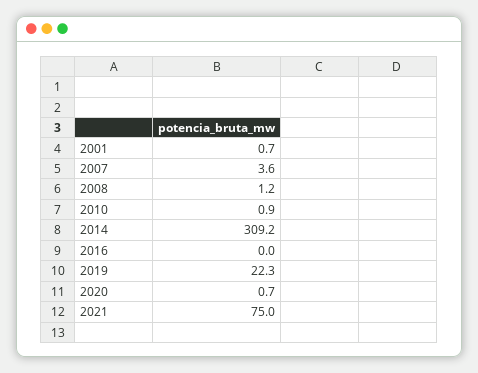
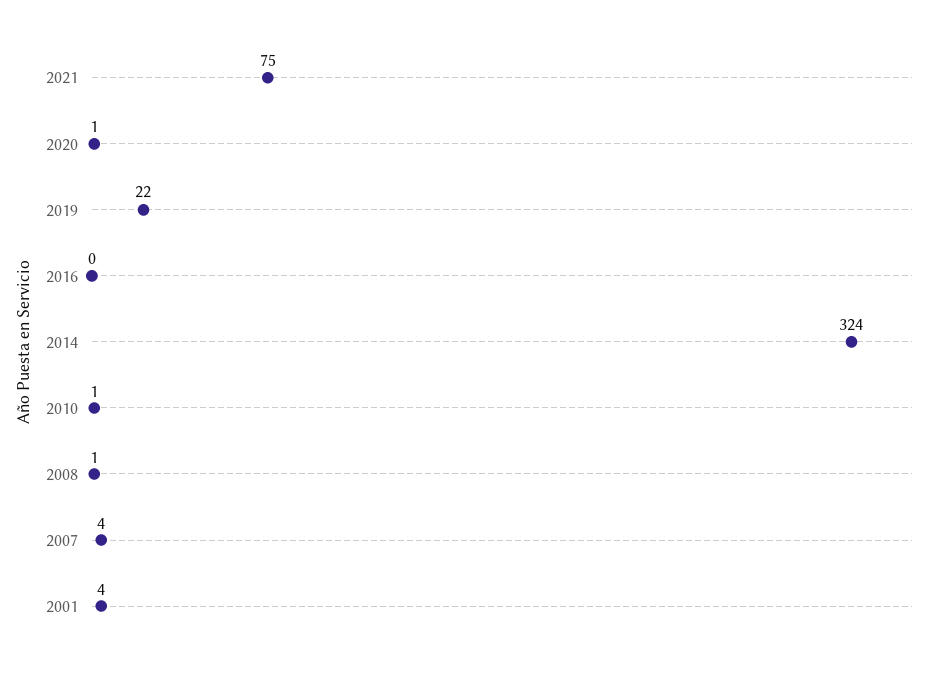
2001: 0.7 -> 4
2014: 309.2 -> 324

